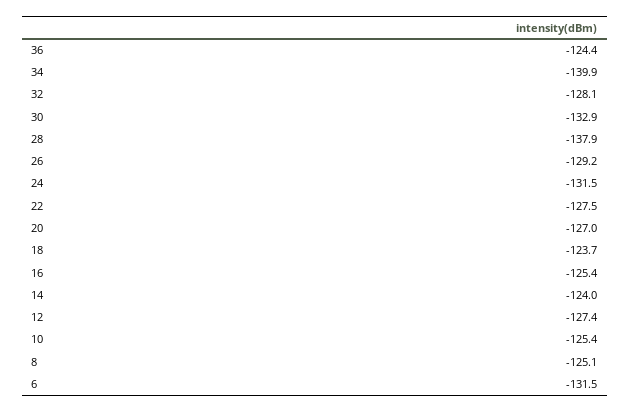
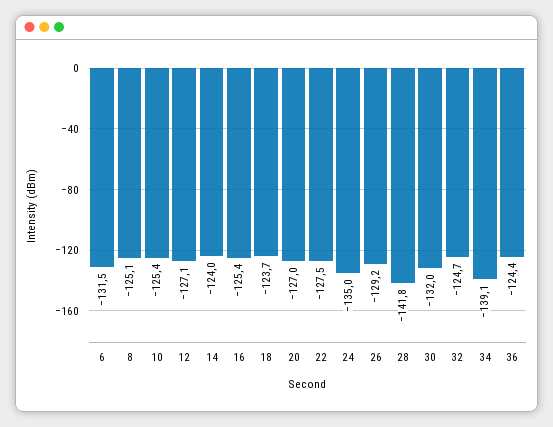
34: -139.9 -> -139.1
32: -128.1 -> -124.7
30: -132.9 -> -132
28: -137.9 -> -141.8
24: -131.5 -> -135
12: -127.4 -> -127.1

